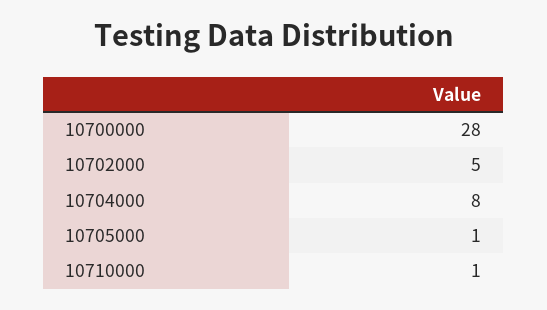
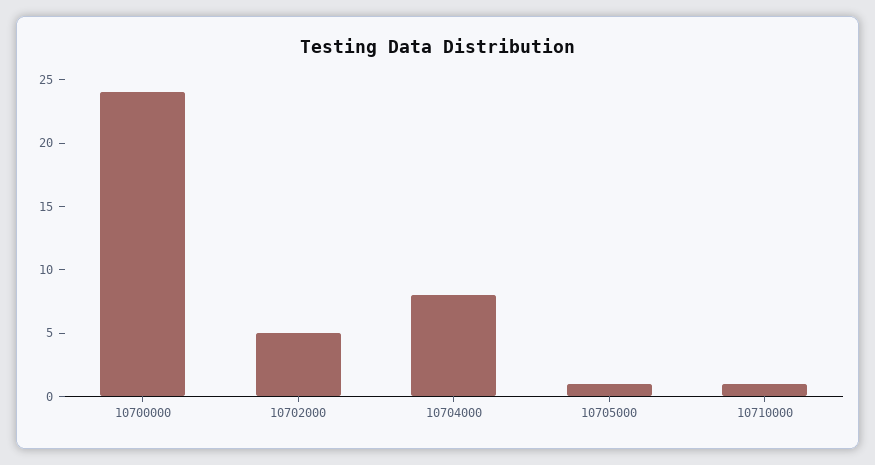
10700000: 28 -> 24

